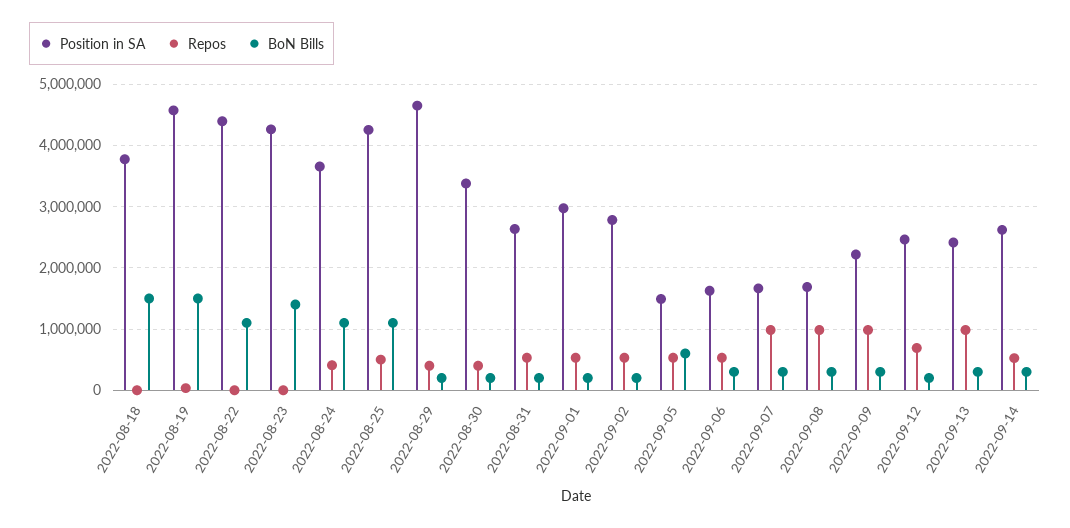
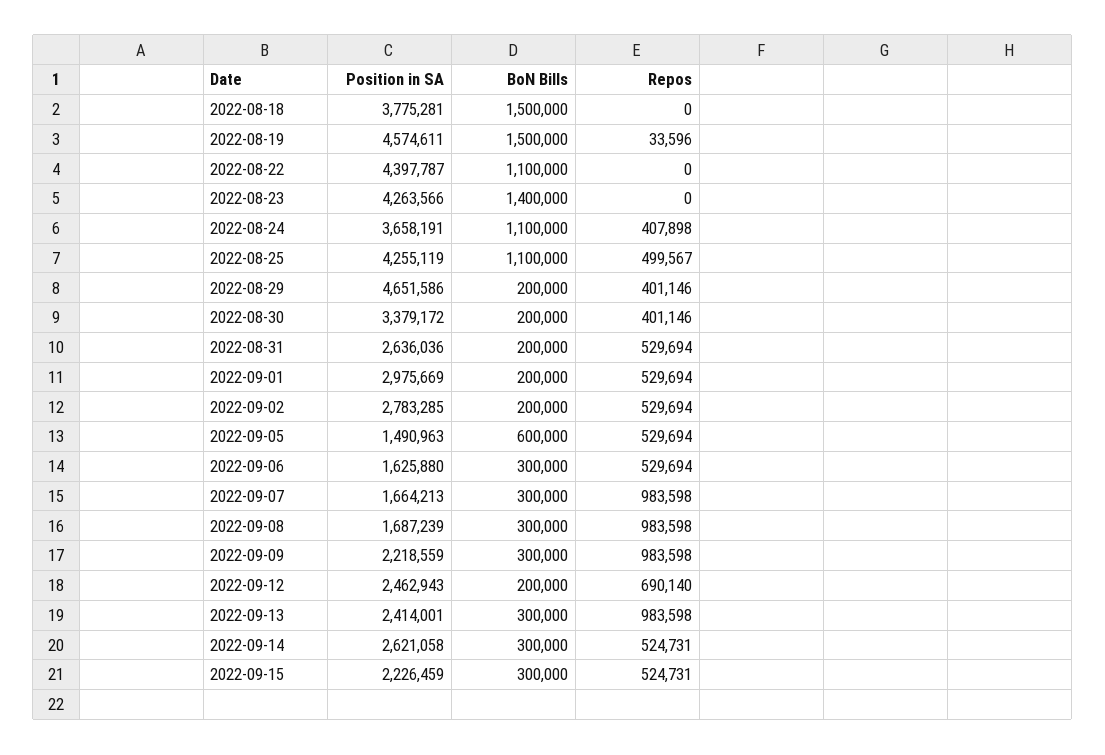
Position in SA, 2022-09-15: none -> 2226459
BoN Bills, 2022-09-15: none -> 300000
Repos, 2022-09-15: none -> 524731

